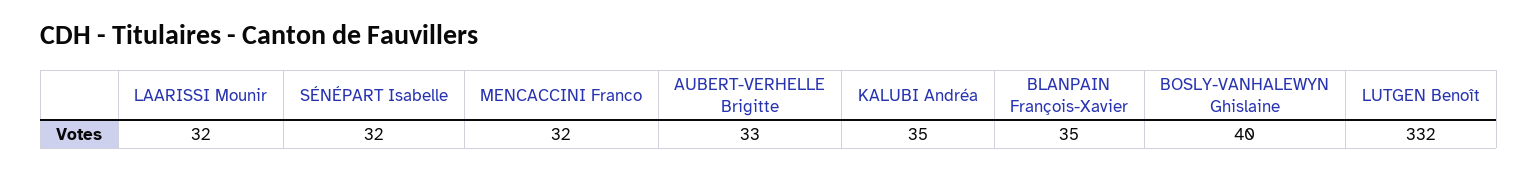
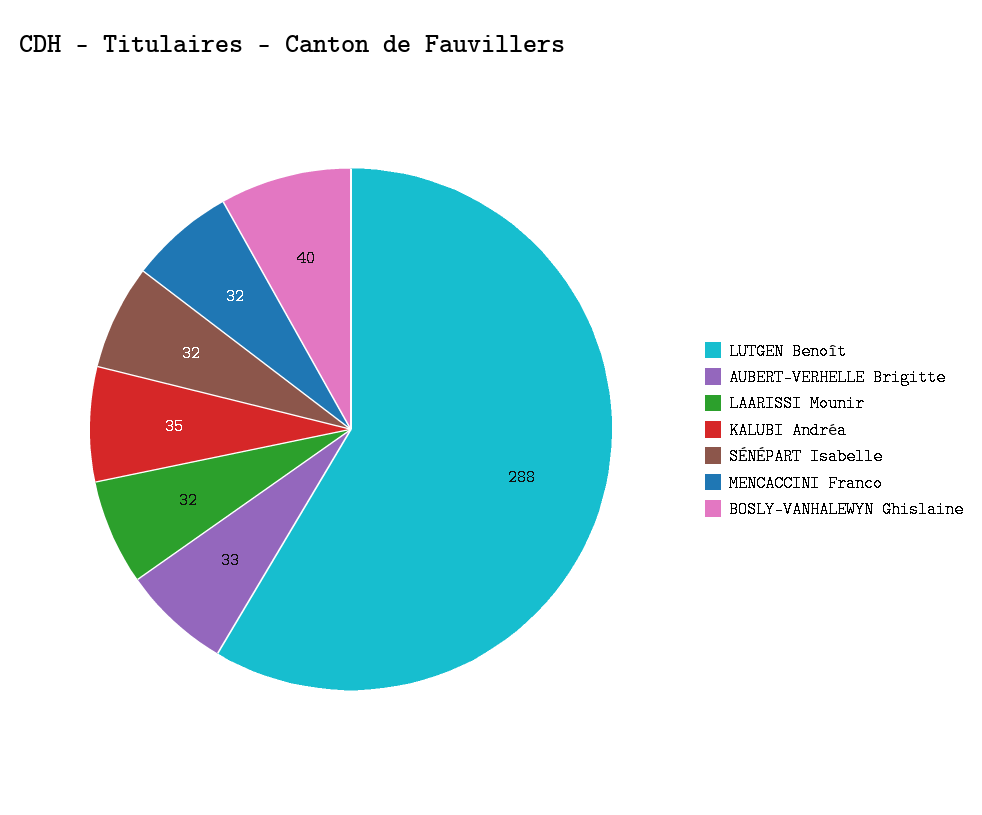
BLANPAIN François-Xavier: 35 -> none
LUTGEN Benoît: 332 -> 288

